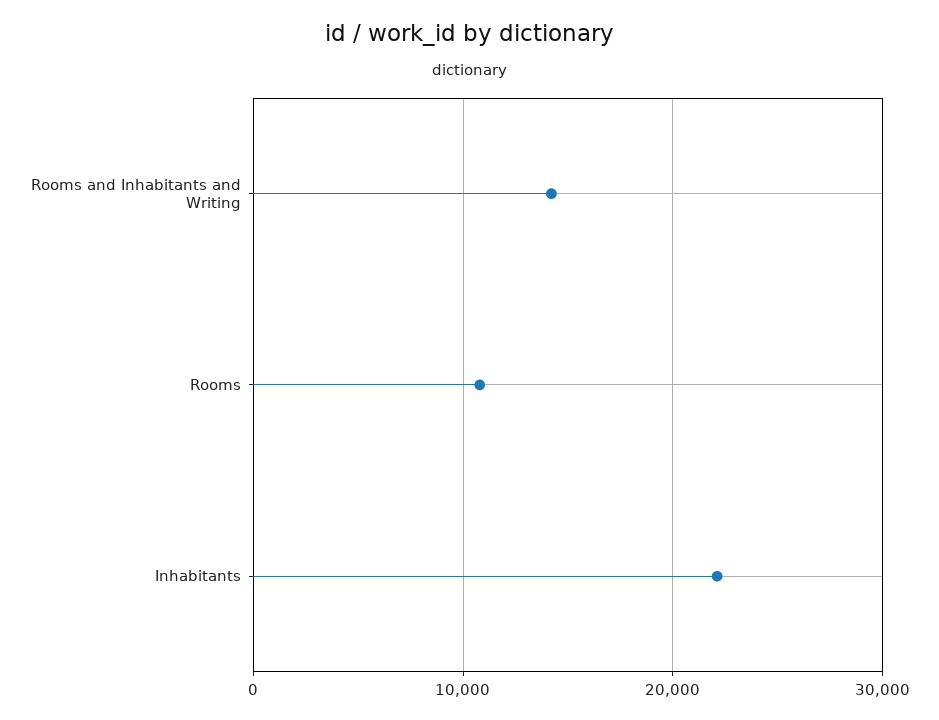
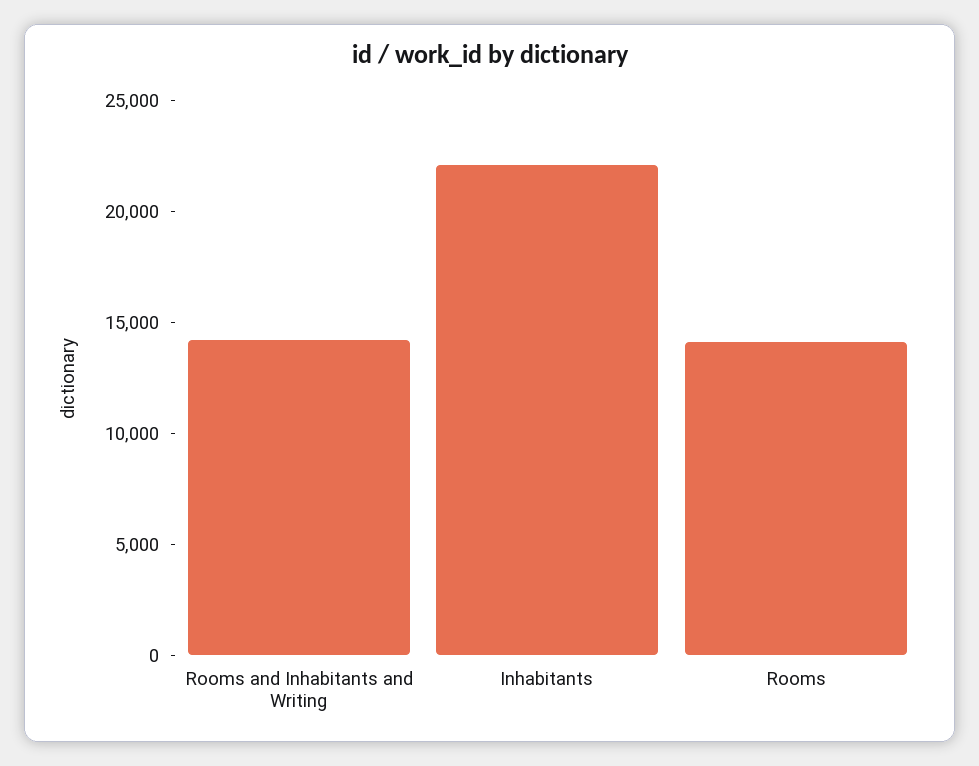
Rooms: 11000 -> 14000

